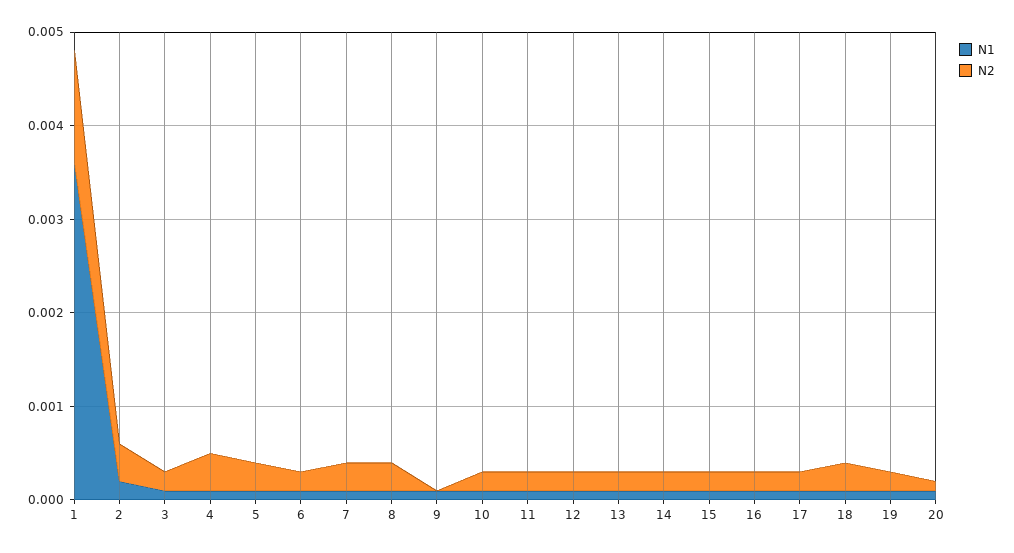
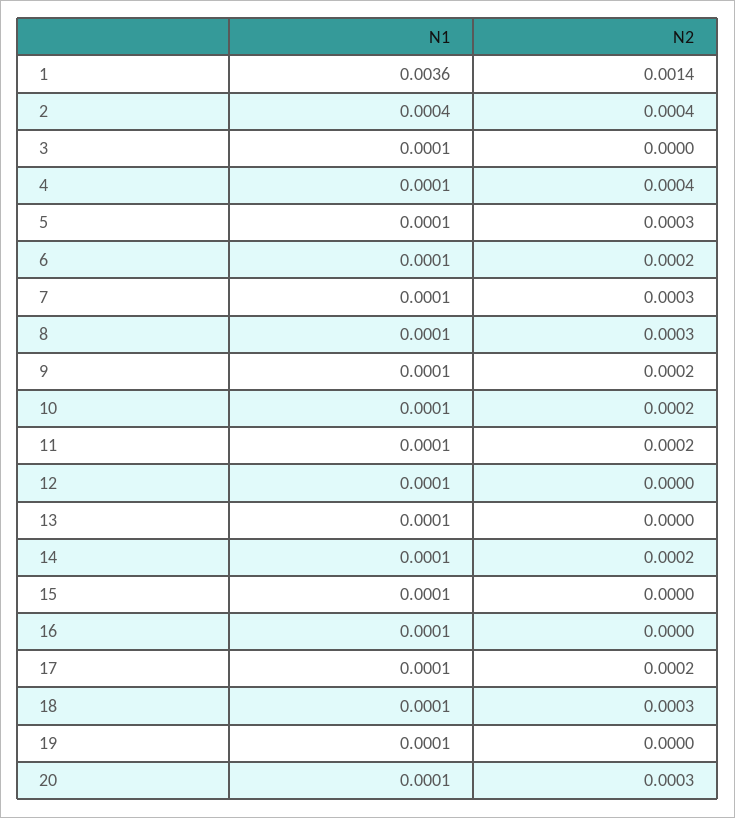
N2, 1: 0.0012 -> 0.0014
N1, 2: 0.0002 -> 0.0004
N2, 3: 0.0002 -> 0
N2, 9: 0 -> 0.0002
N2, 12: 0.0002 -> 0
N2, 13: 0.0002 -> 0
N2, 15: 0.0002 -> 0
N2, 16: 0.0002 -> 0
N2, 19: 0.0002 -> 0
N2, 20: 0.0001 -> 0.0003

